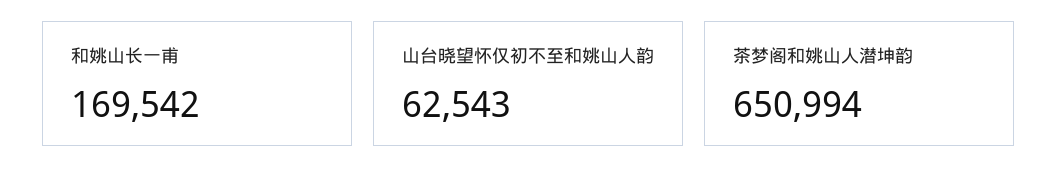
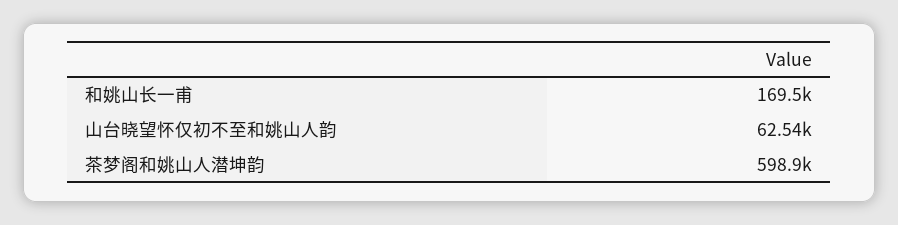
茶梦阁和姚山人潜坤韵: 650994 -> 598900

